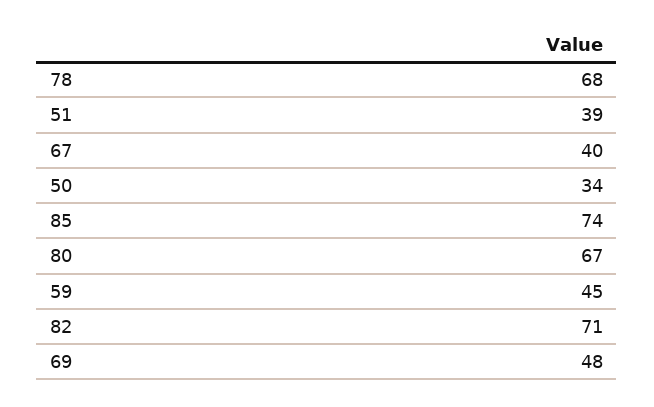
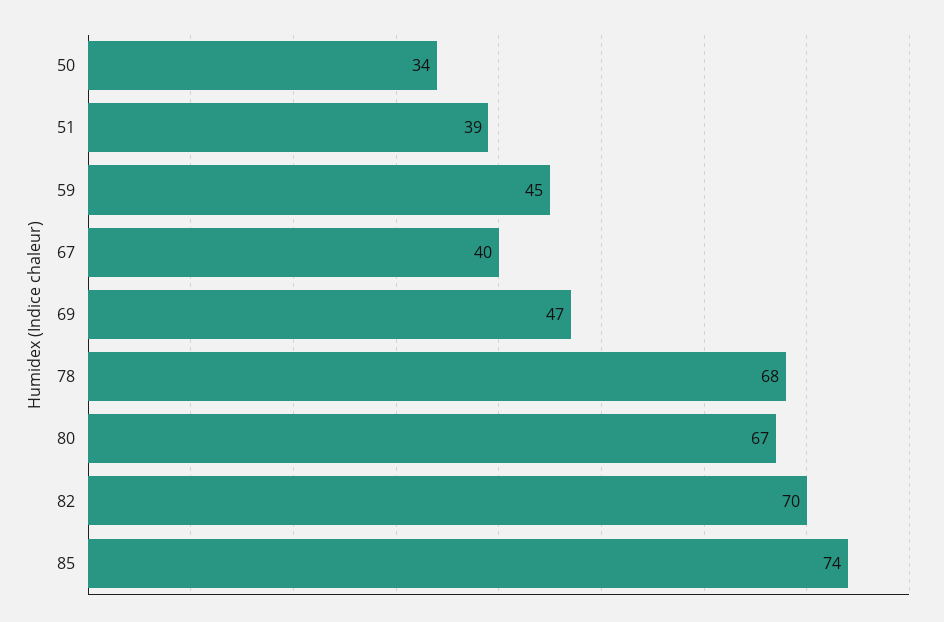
82: 71 -> 70
69: 48 -> 47

